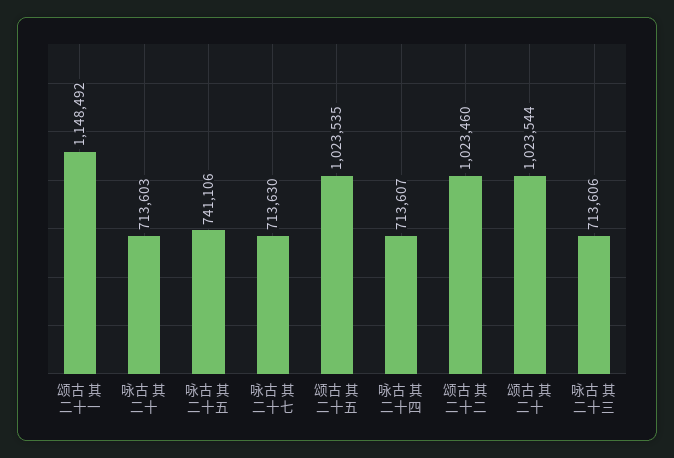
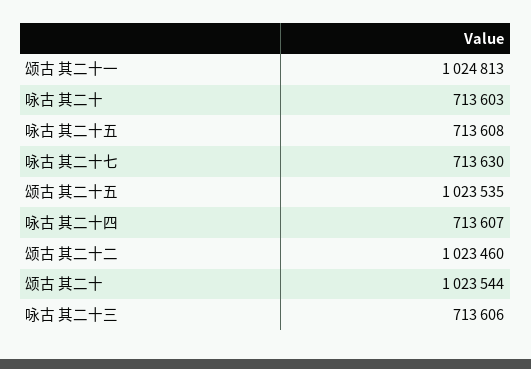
颂古 其二十一: 1148492 -> 1024813
咏古 其二十五: 741106 -> 713608

